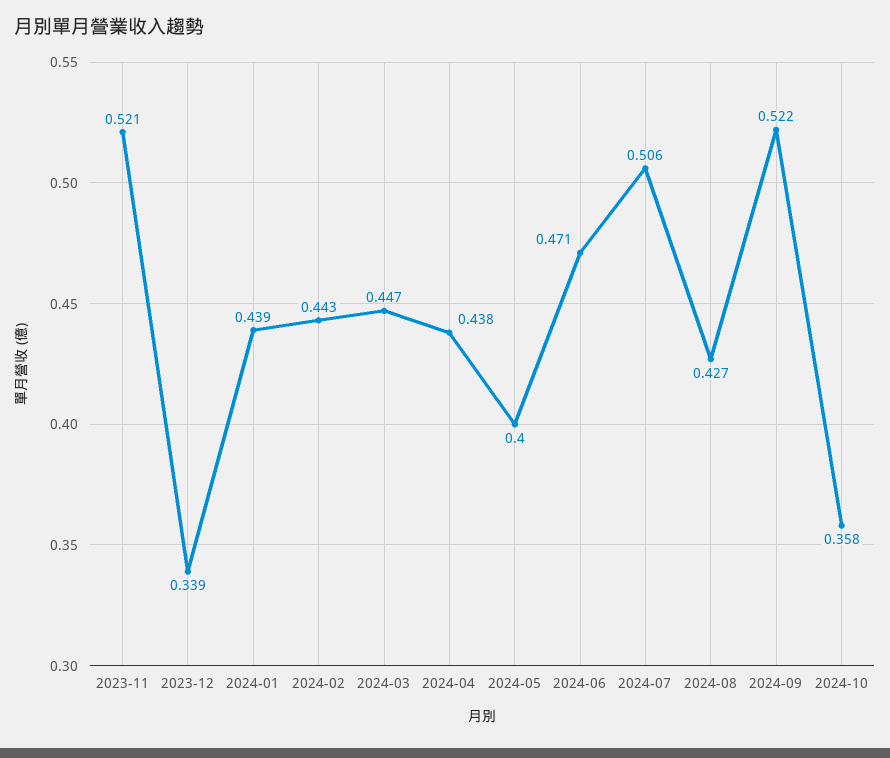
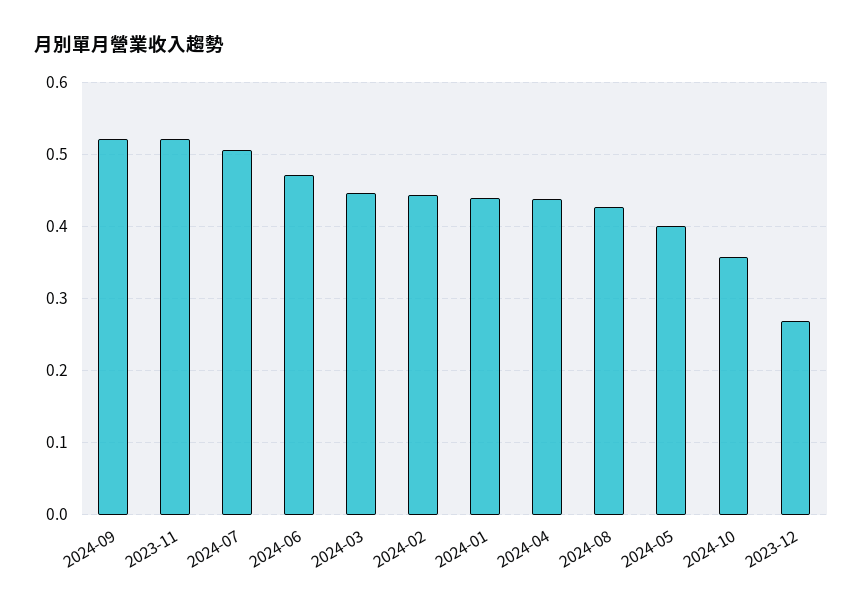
2023-12: 0.339 -> 0.27

